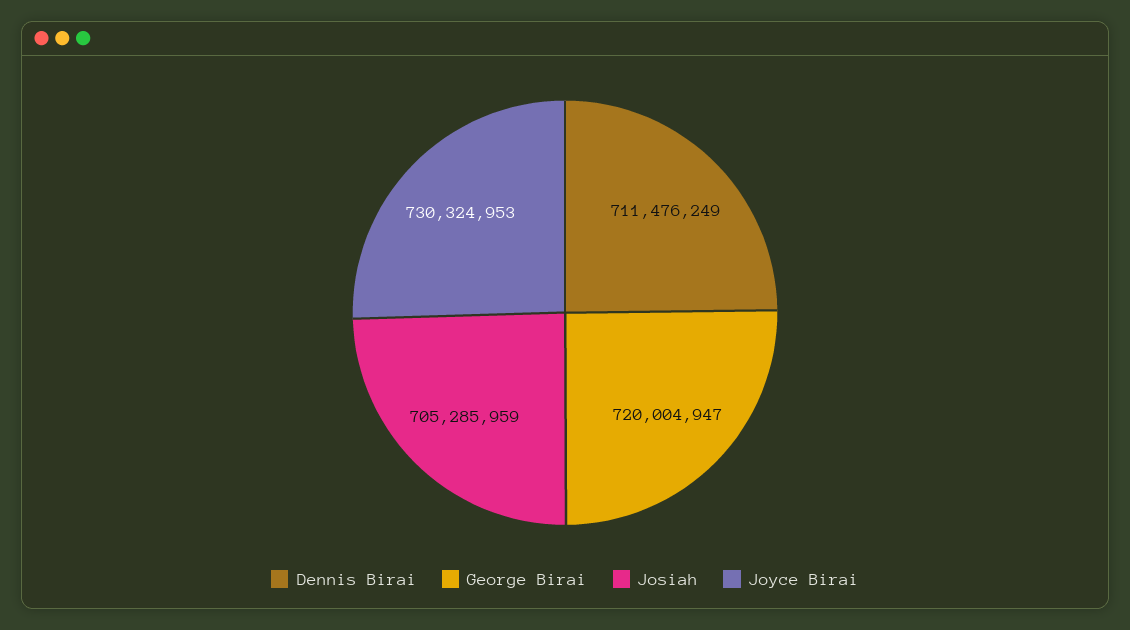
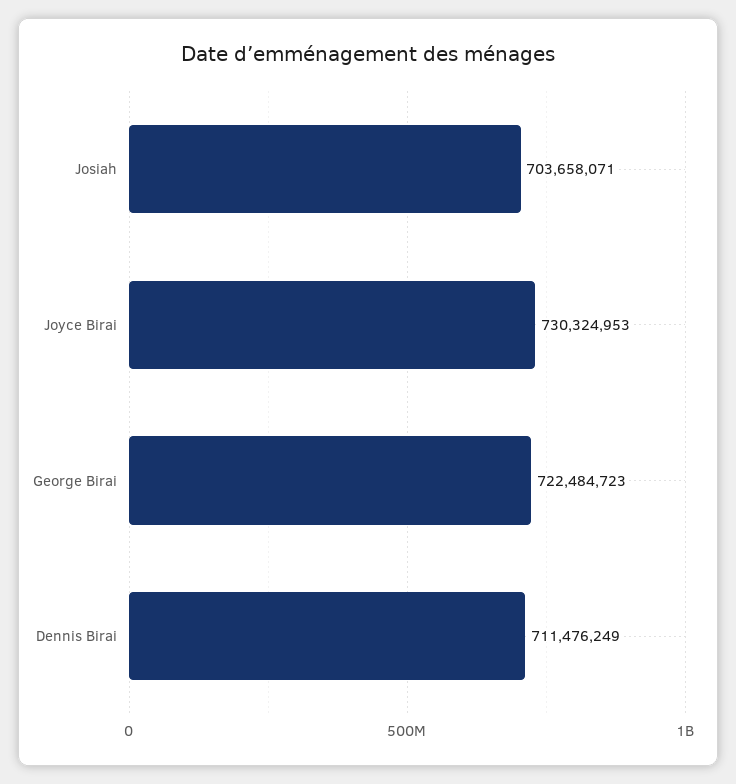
George Birai: 720004947 -> 722484723
Josiah: 705285959 -> 703658071

